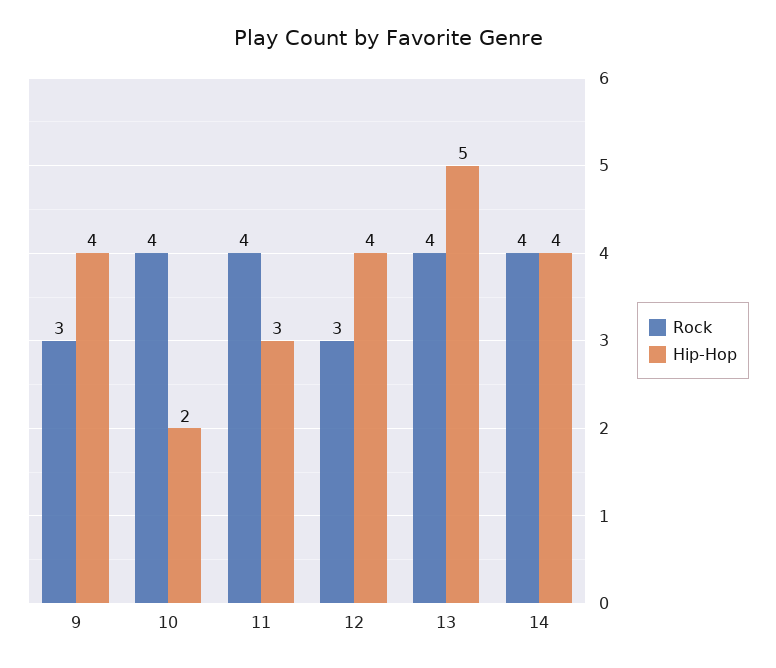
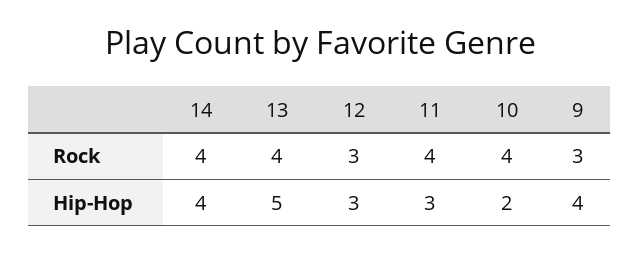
Hip-Hop, 12: 4 -> 3

